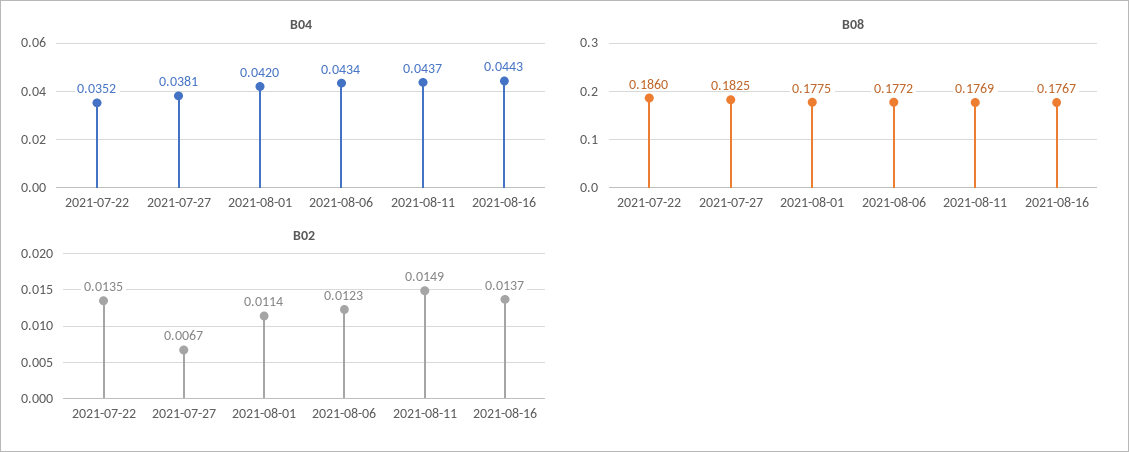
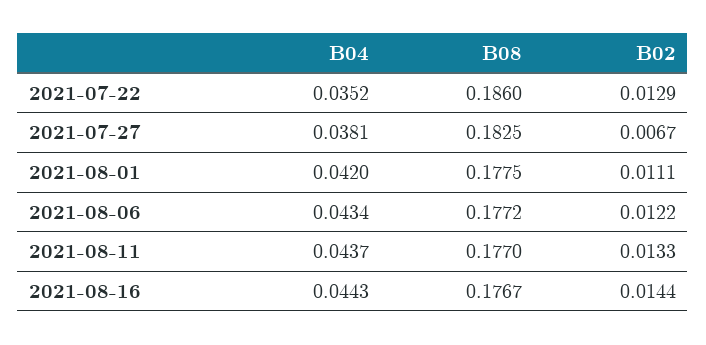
B08, 2021-08-11: 0.1769 -> 0.177
B02, 2021-07-22: 0.0135 -> 0.0129
B02, 2021-08-01: 0.0114 -> 0.0111
B02, 2021-08-06: 0.0123 -> 0.0122
B02, 2021-08-11: 0.0149 -> 0.0133
B02, 2021-08-16: 0.0137 -> 0.0144

